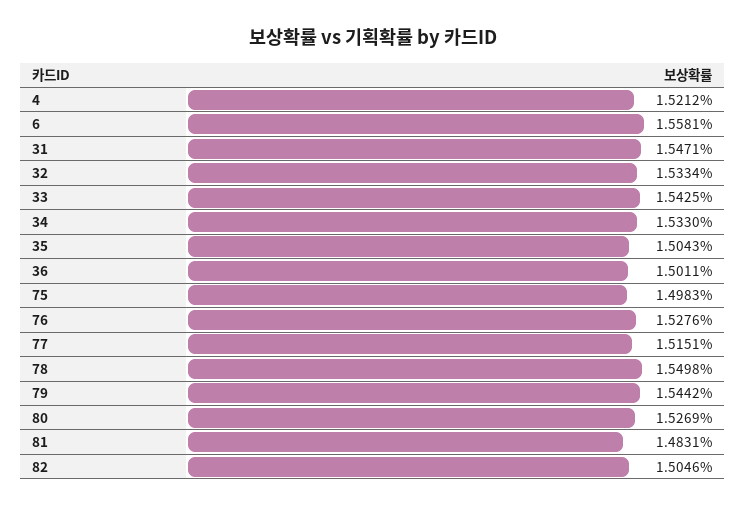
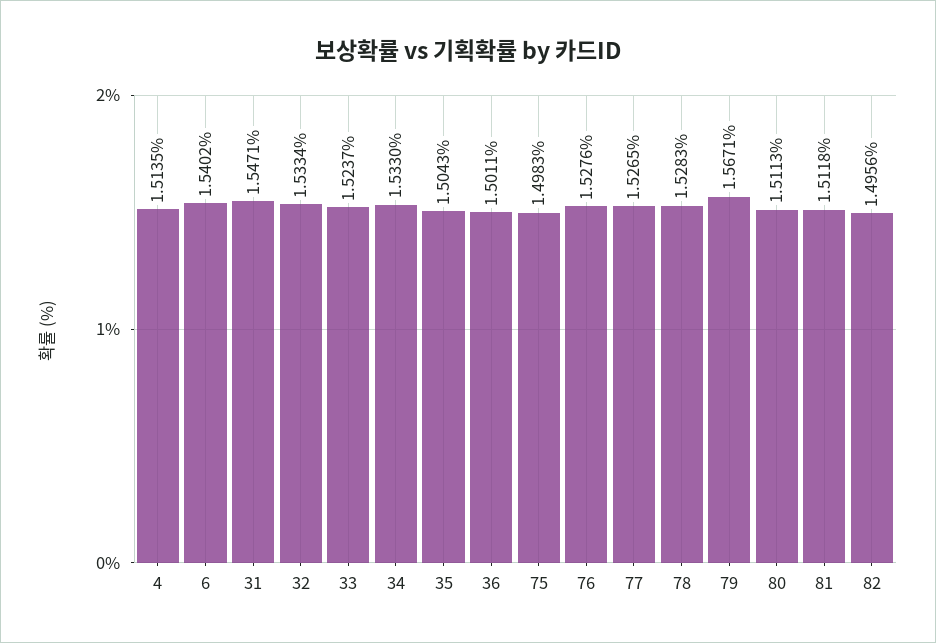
4: 1.5212 -> 1.5135
6: 1.5581 -> 1.5402
33: 1.5425 -> 1.5237
77: 1.5151 -> 1.5265
78: 1.5498 -> 1.5283
79: 1.5442 -> 1.5671
80: 1.5269 -> 1.5113
81: 1.4831 -> 1.5118
82: 1.5046 -> 1.4956

